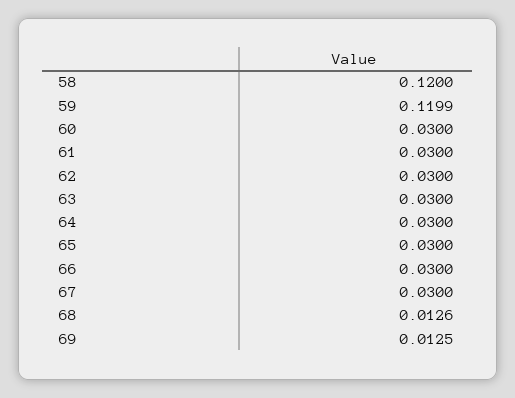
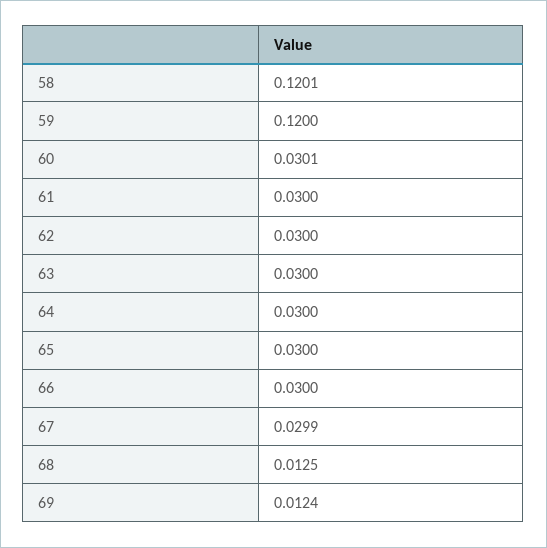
58: 0.12 -> 0.1201
59: 0.1199 -> 0.12
60: 0.03 -> 0.0301
67: 0.03 -> 0.0299
68: 0.0126 -> 0.0125
69: 0.0125 -> 0.0124

